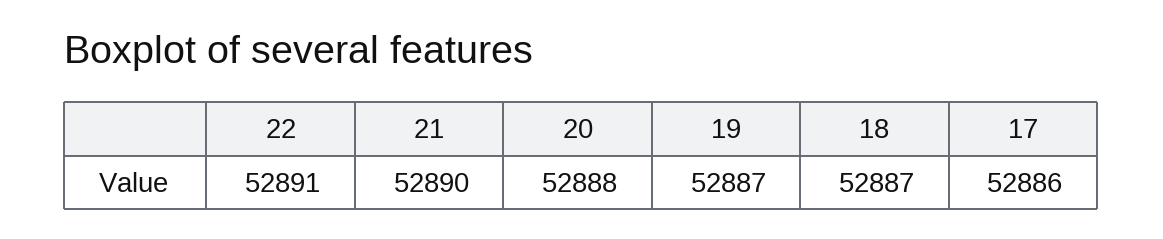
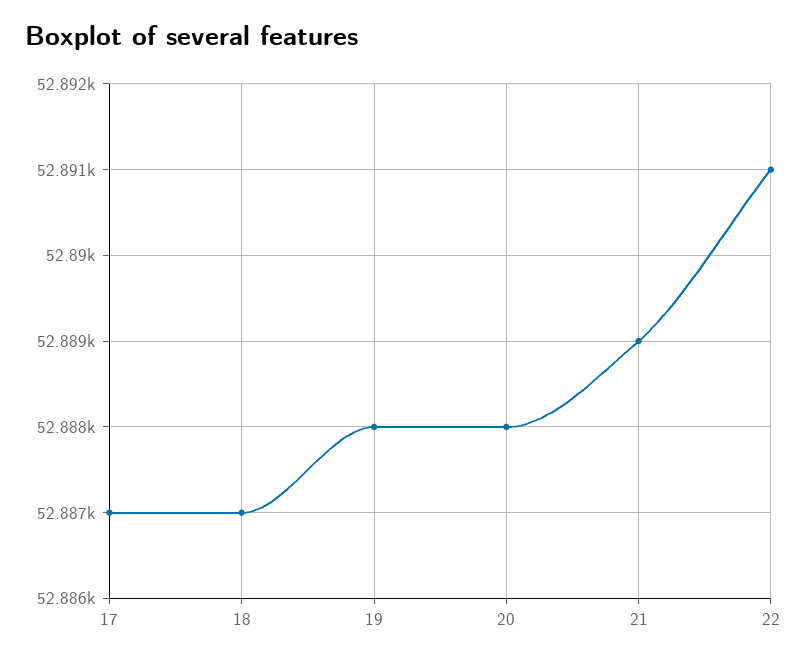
21: 52890 -> 52889
19: 52887 -> 52888
17: 52886 -> 52887

